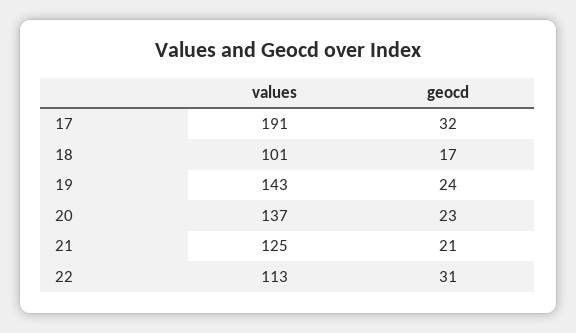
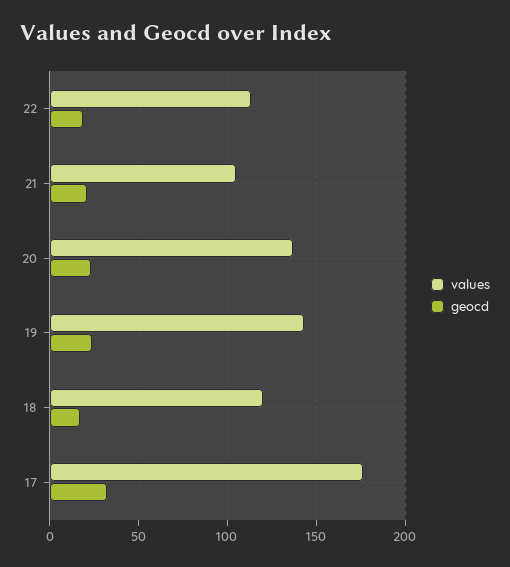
values, 17: 191 -> 175
values, 18: 101 -> 120
values, 21: 125 -> 105
geocd, 22: 31 -> 20

